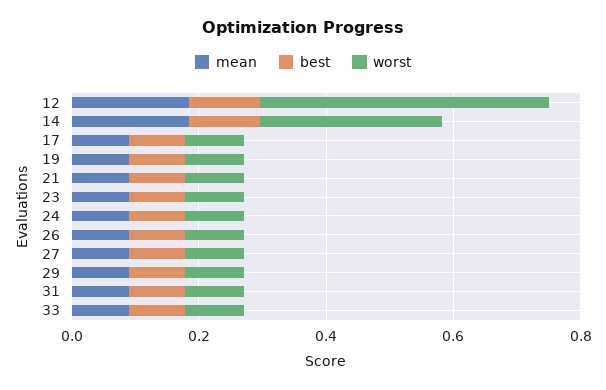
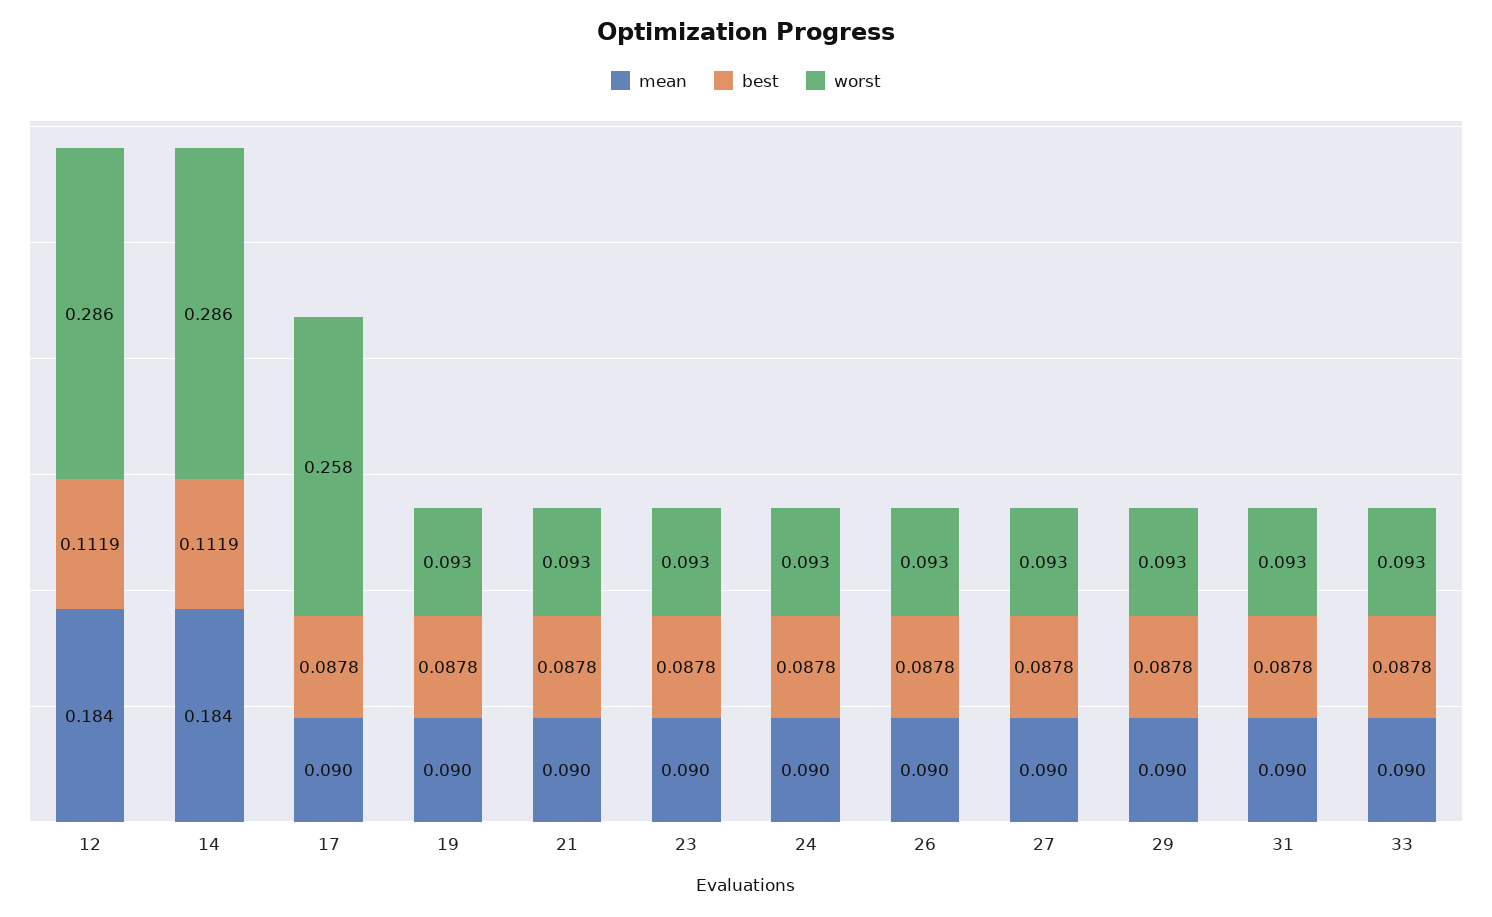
worst, 12: 0.45 -> 0.286
worst, 17: 0.1 -> 0.258

